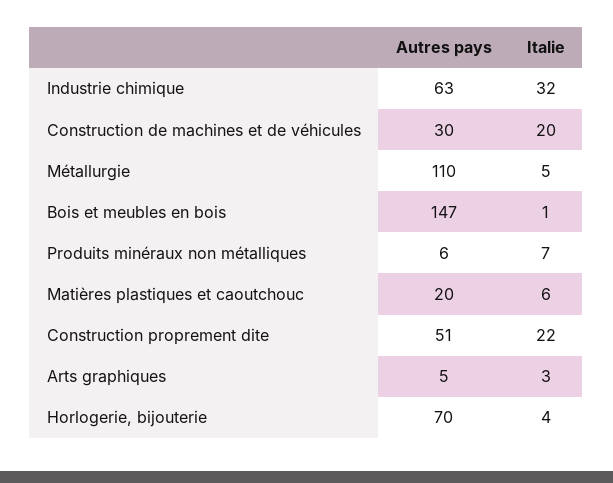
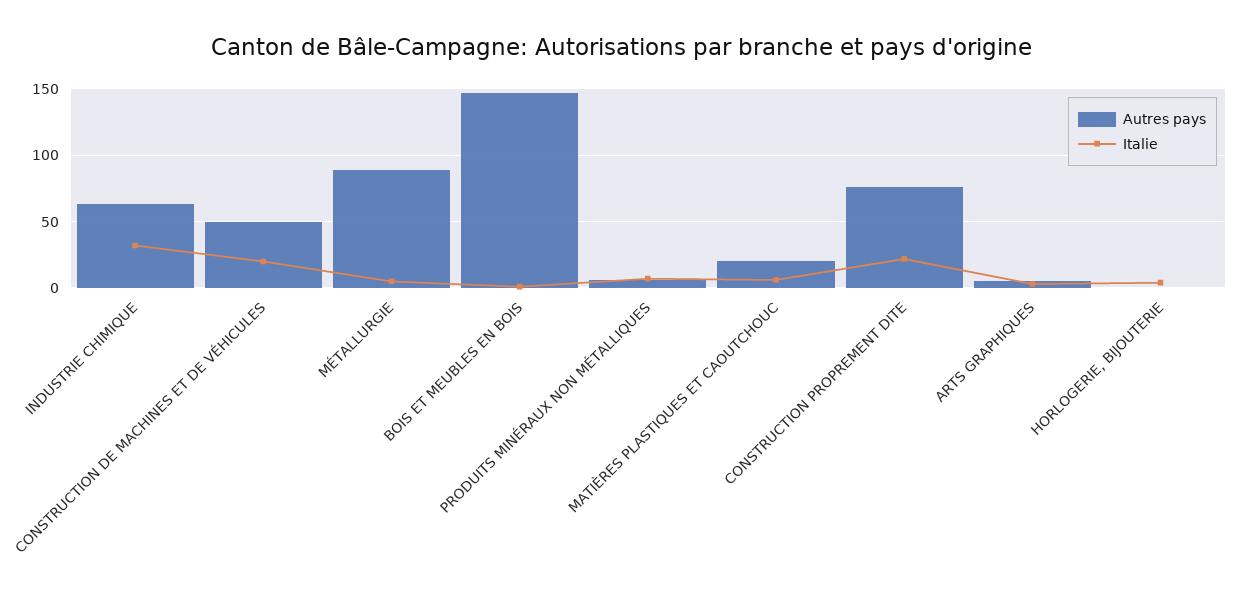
Autres pays, Construction de machines et de véhicules: 30 -> 50
Autres pays, Métallurgie: 110 -> 90
Autres pays, Construction proprement dite: 51 -> 75
Autres pays, Horlogerie, bijouterie: 70 -> 0

